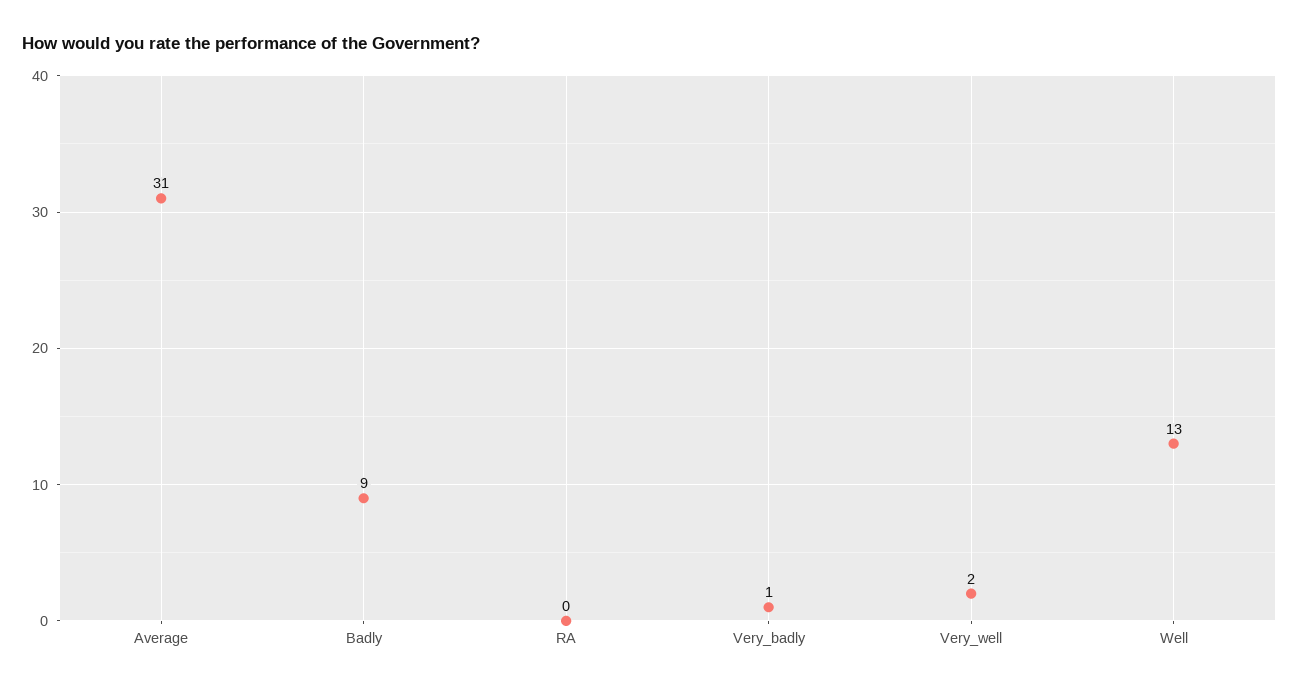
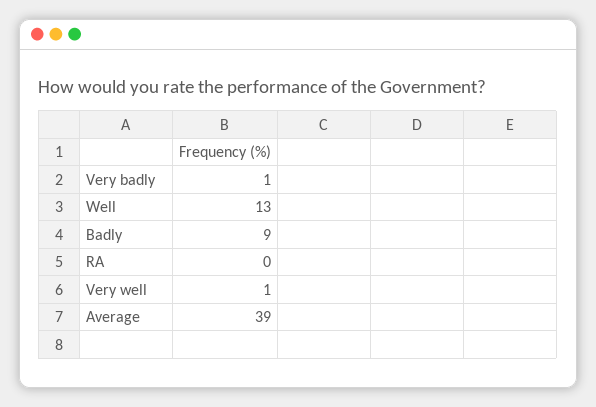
Average: 31 -> 39
Very_well: 2 -> 1

